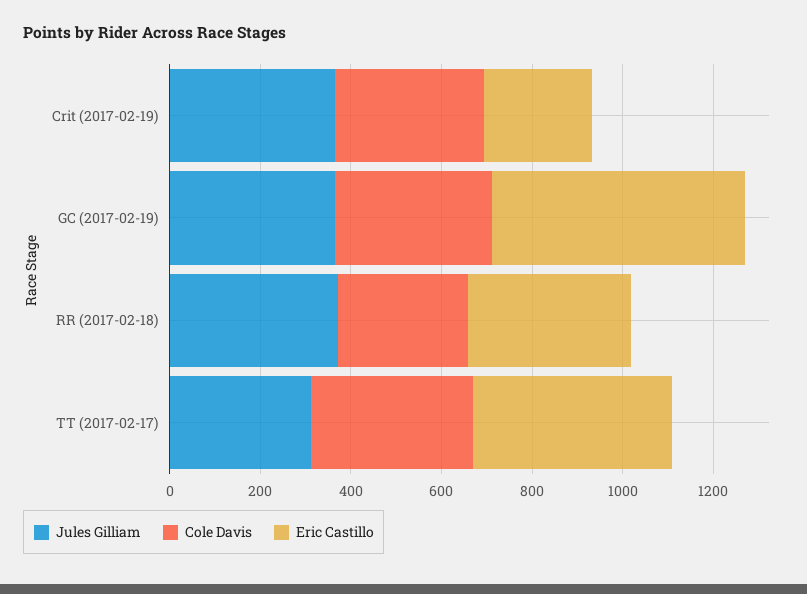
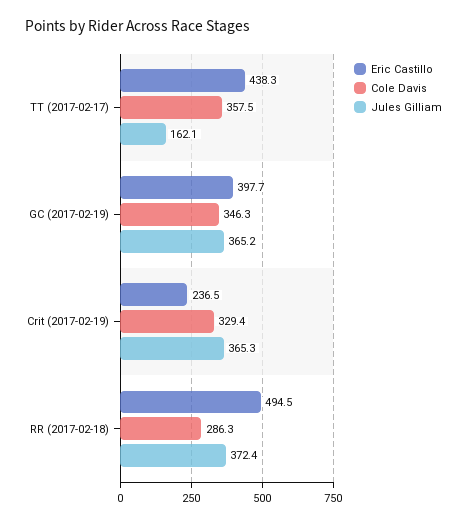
Eric Castillo, GC (2017-02-19): 550 -> 397.7
Eric Castillo, RR (2017-02-18): 350 -> 494.5
Jules Gilliam, TT (2017-02-17): 300 -> 162.1

